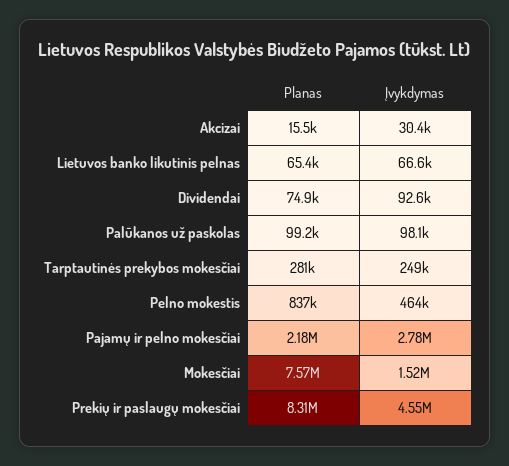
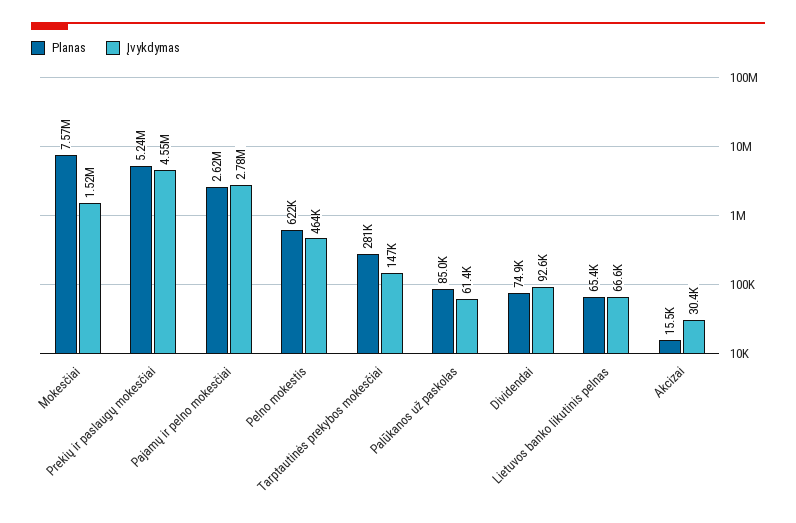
Planas, Palūkanos už paskolas: 99200 -> 85000
Įvykdymas, Palūkanos už paskolas: 98100 -> 61400
Įvykdymas, Tarptautinės prekybos mokesčiai: 249000 -> 147000
Planas, Pelno mokestis: 837000 -> 622000
Planas, Pajamų ir pelno mokesčiai: 2180000 -> 2620000
Planas, Prekių ir paslaugų mokesčiai: 8310000 -> 5240000

